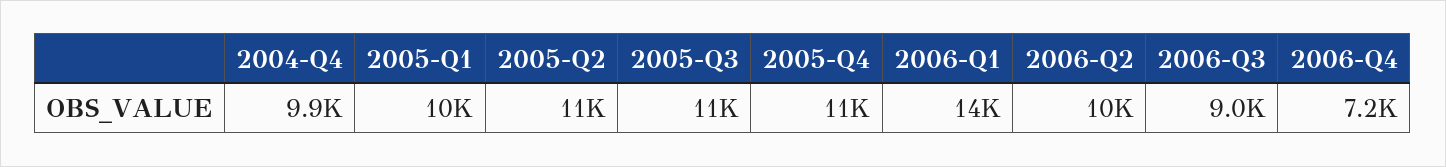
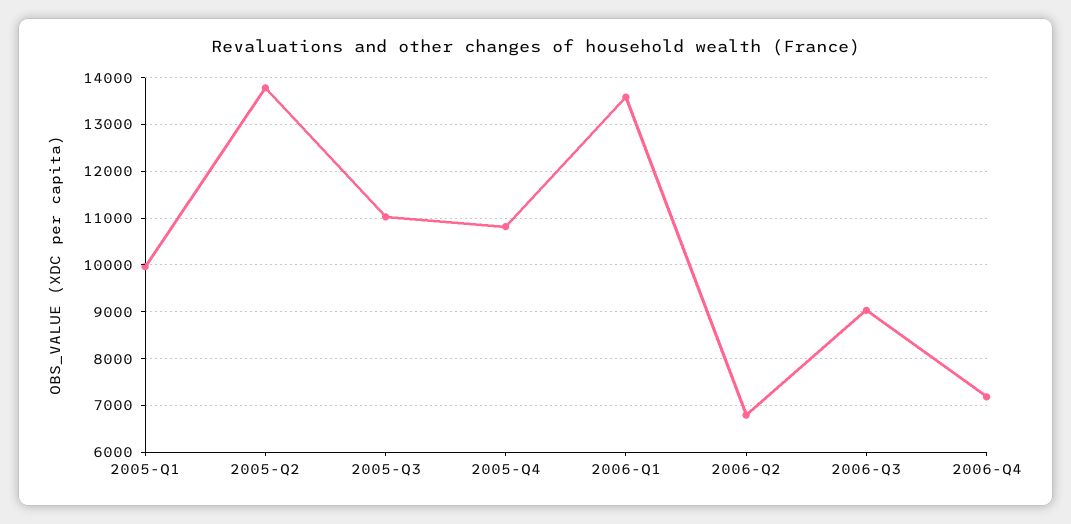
2004-Q4: 9900 -> none
2005-Q2: 11000 -> 13800
2006-Q2: 10000 -> 6800

